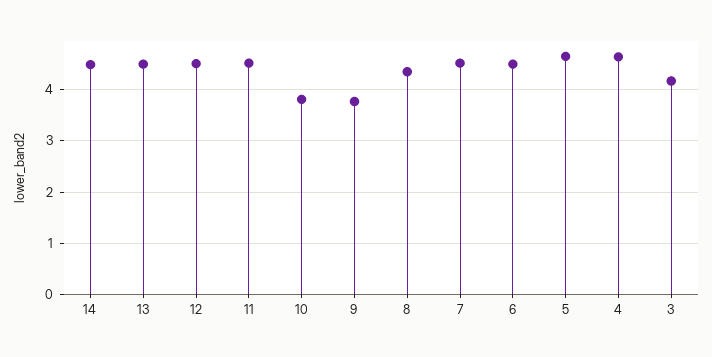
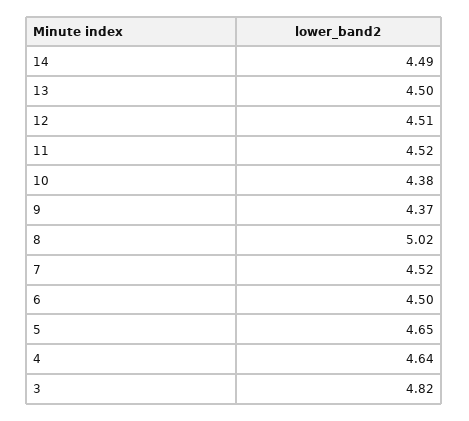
10: 3.8 -> 4.38
9: 3.8 -> 4.37
8: 4.4 -> 5.02
3: 4.2 -> 4.82

